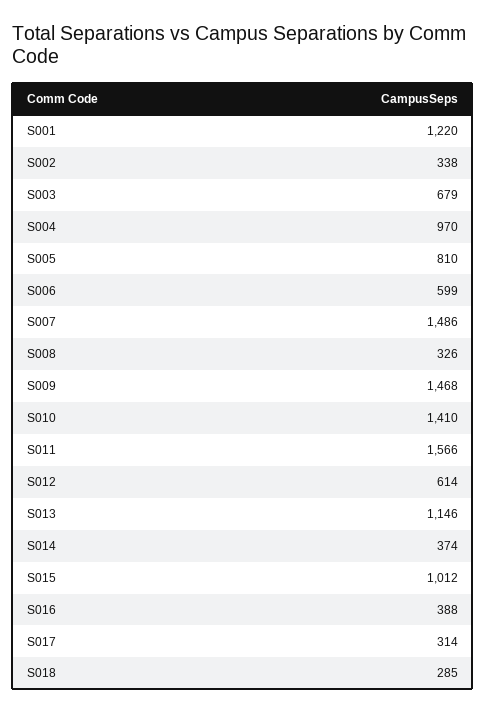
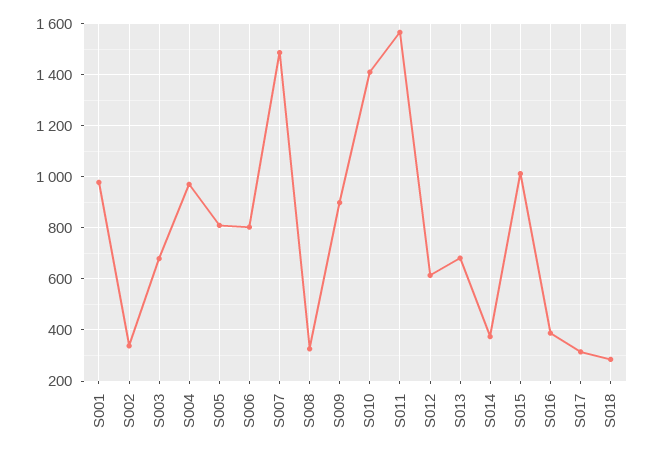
S001: 1220 -> 975
S006: 599 -> 800
S009: 1468 -> 900
S013: 1146 -> 675

